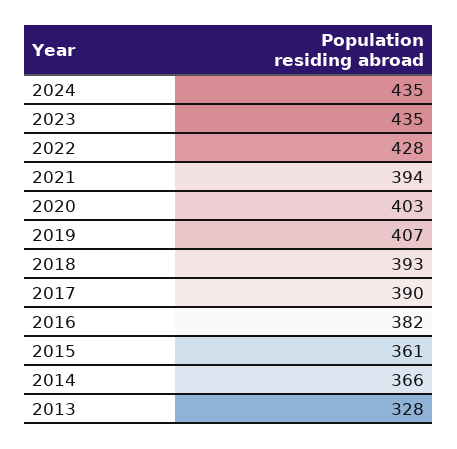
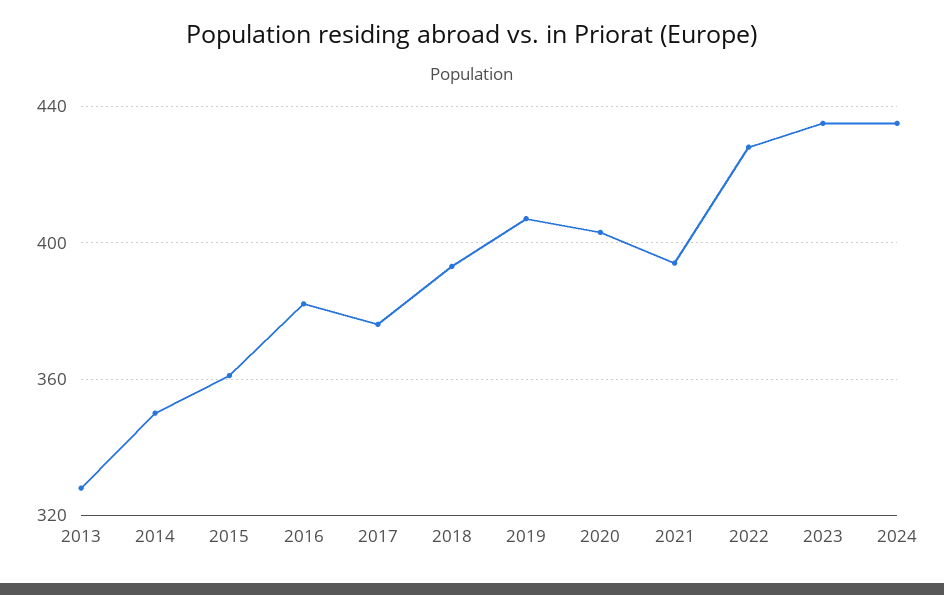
2017: 390 -> 375
2014: 366 -> 350

